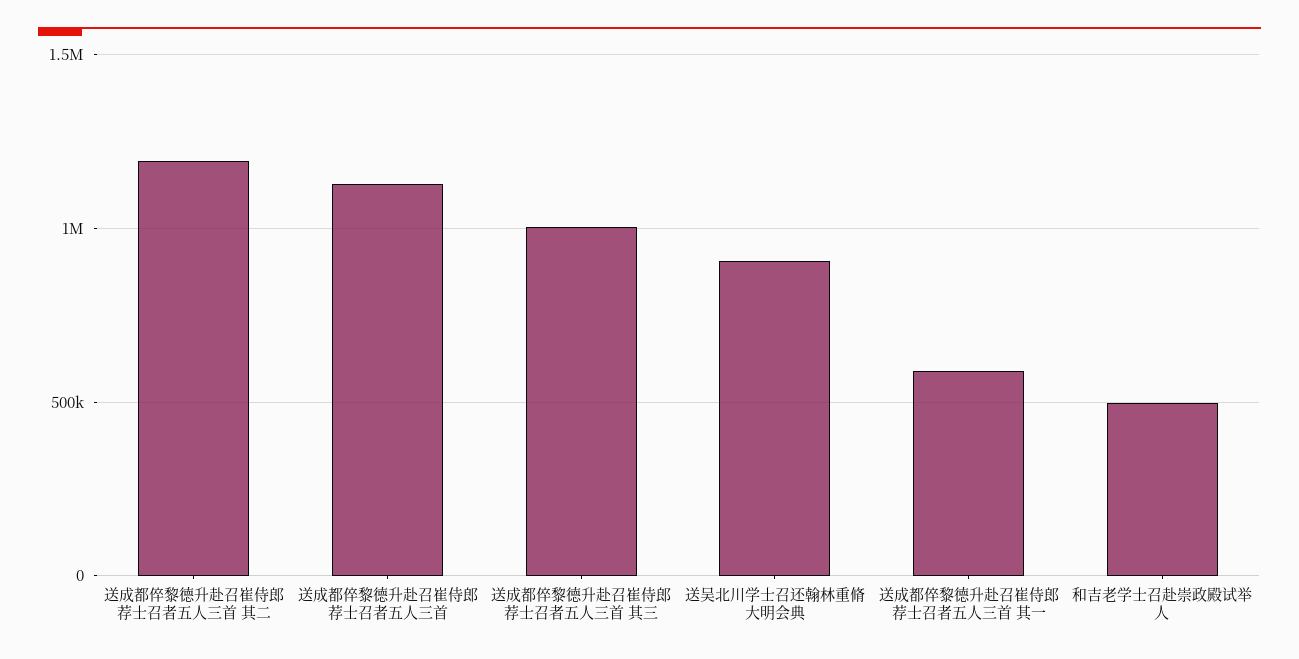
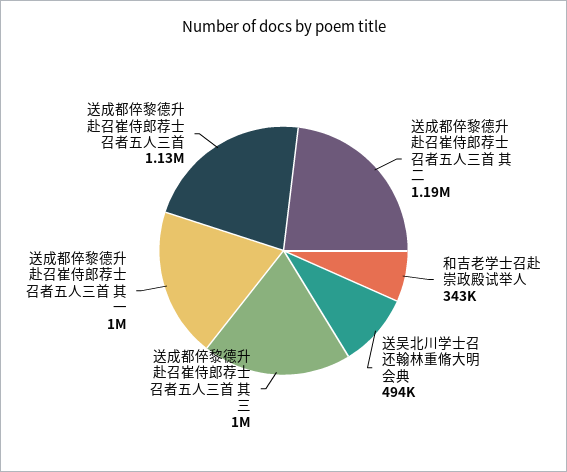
送吴北川学士召还翰林重脩大明会典: 900000 -> 494000
送成都倅黎德升赴召崔侍郎荐士召者五人三首 其一: 600000 -> 1000000
和吉老学士召赴崇政殿试举人: 500000 -> 343000

